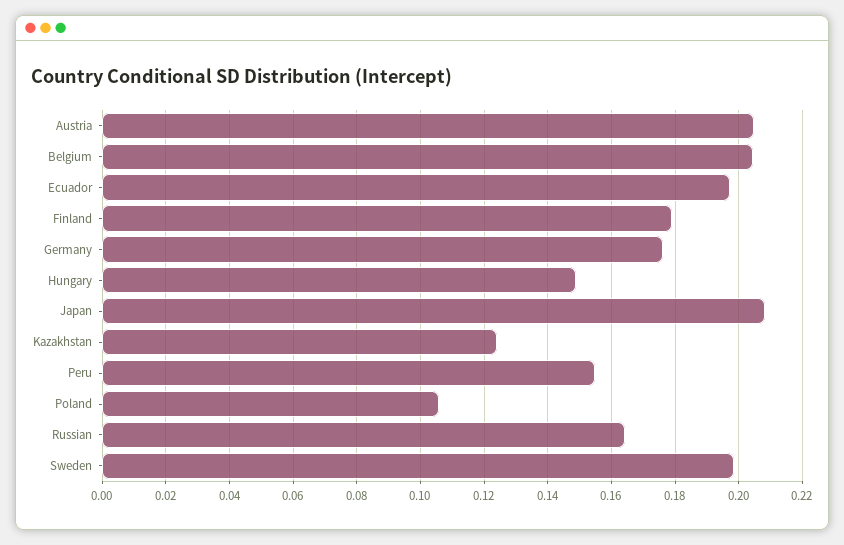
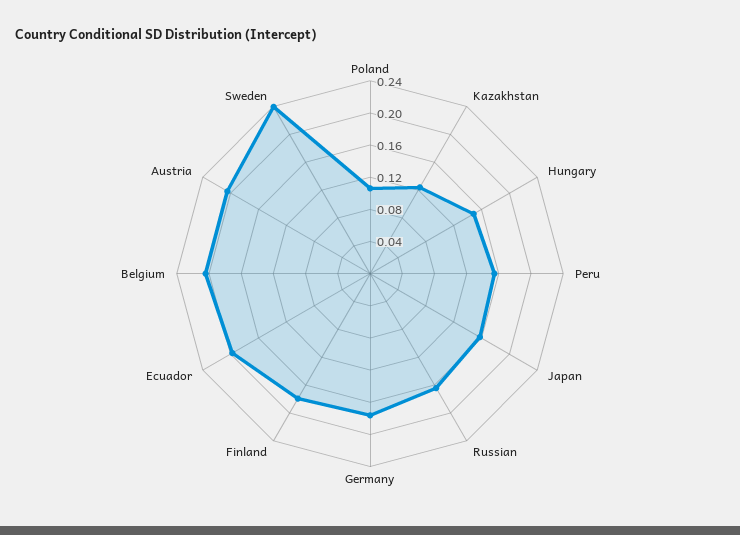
Japan: 0.208 -> 0.16
Sweden: 0.198 -> 0.24

